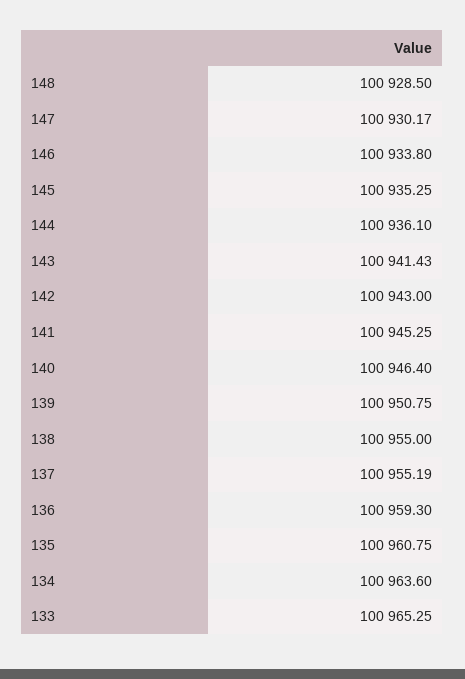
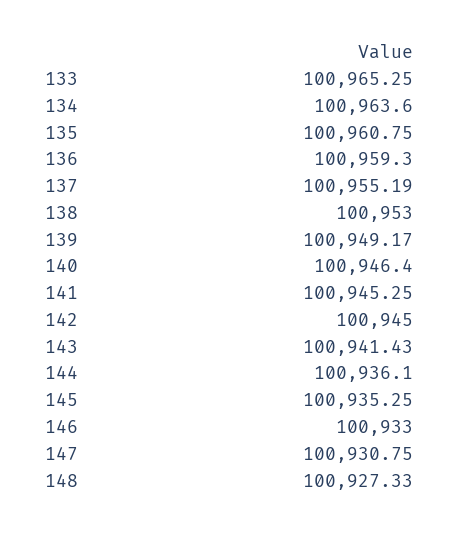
148: 100928.5 -> 100927.33
147: 100930.17 -> 100930.75
146: 100933.8 -> 100933
142: 100943 -> 100945
139: 100950.75 -> 100949.17
138: 100955 -> 100953

